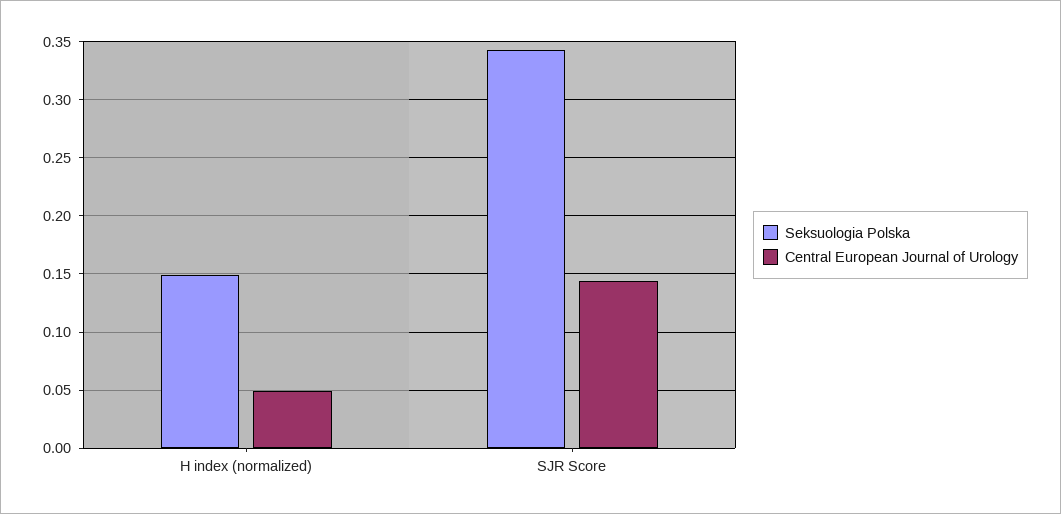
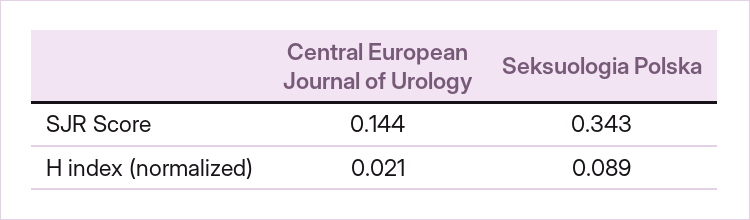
Seksuologia Polska, H index (normalized): 0.15 -> 0.089
Central European Journal of Urology, H index (normalized): 0.05 -> 0.021

